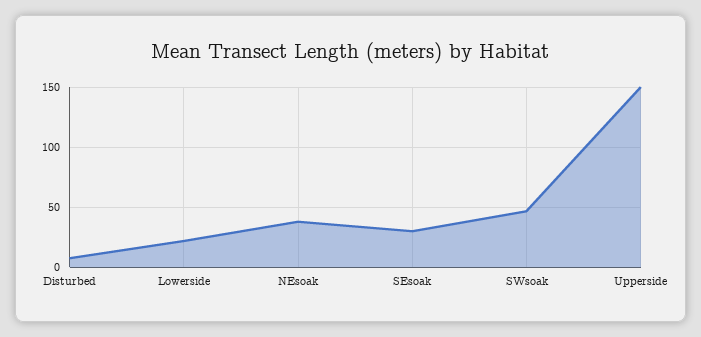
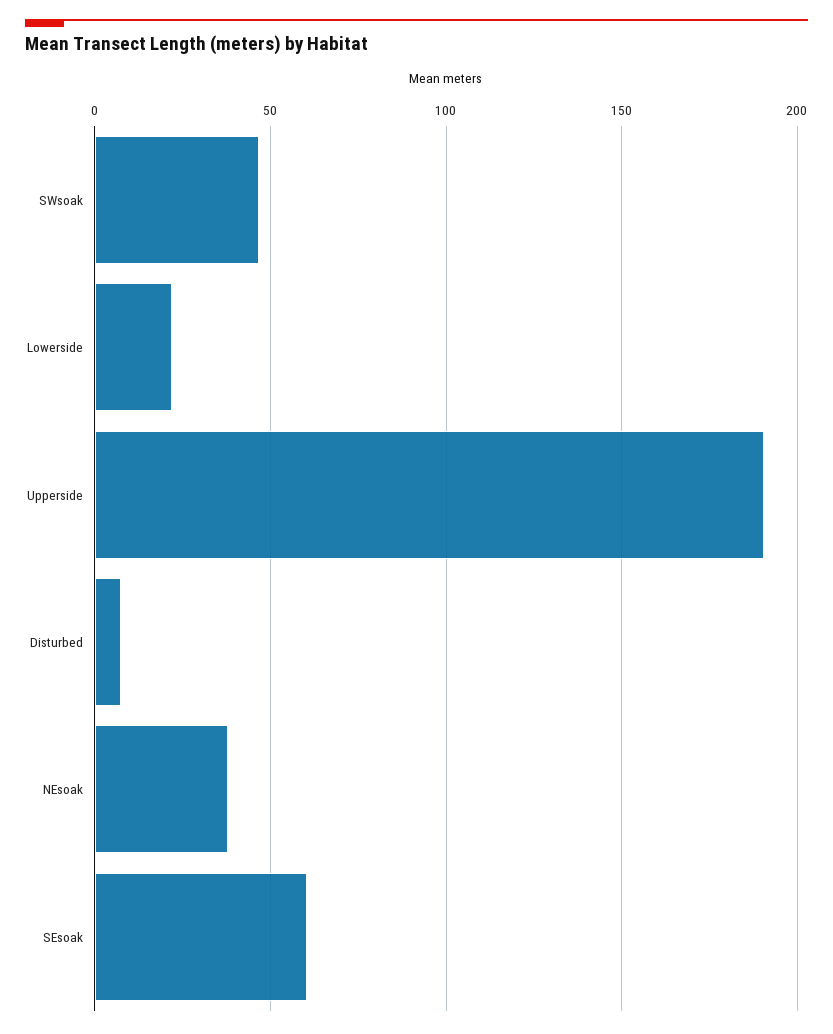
SEsoak: 30 -> 60
Upperside: 150 -> 190

